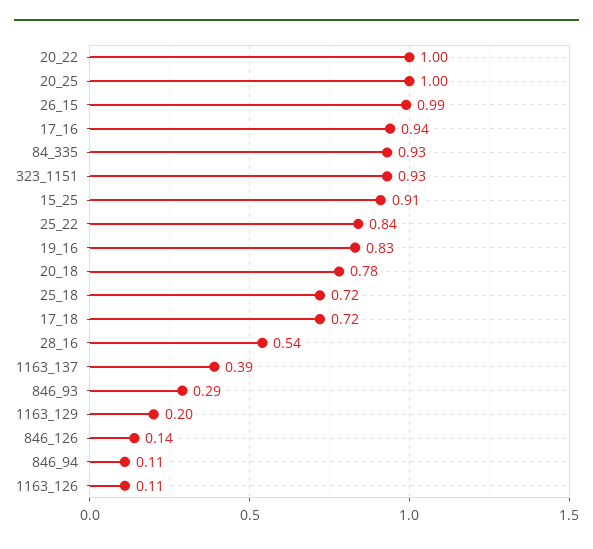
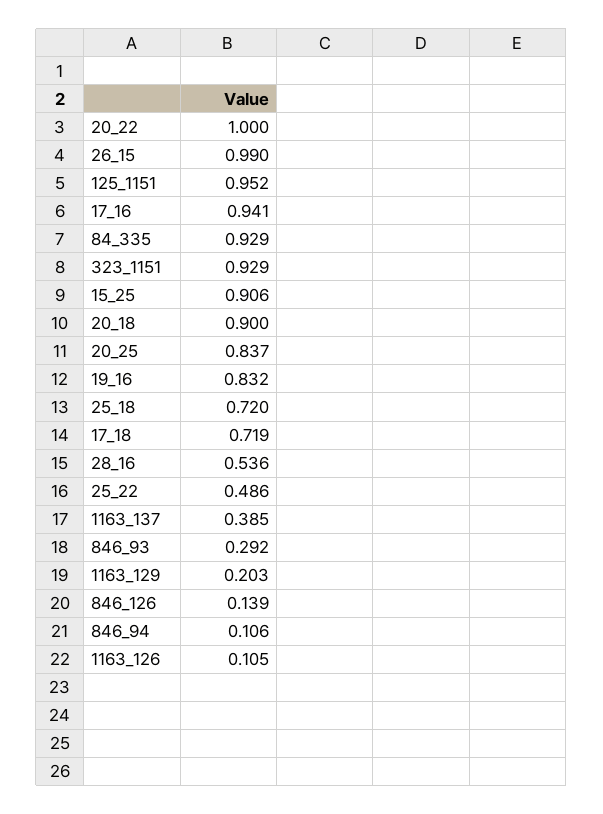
20_25: 1 -> 0.837
25_22: 0.84 -> 0.486
20_18: 0.78 -> 0.9
125_1151: none -> 0.952

